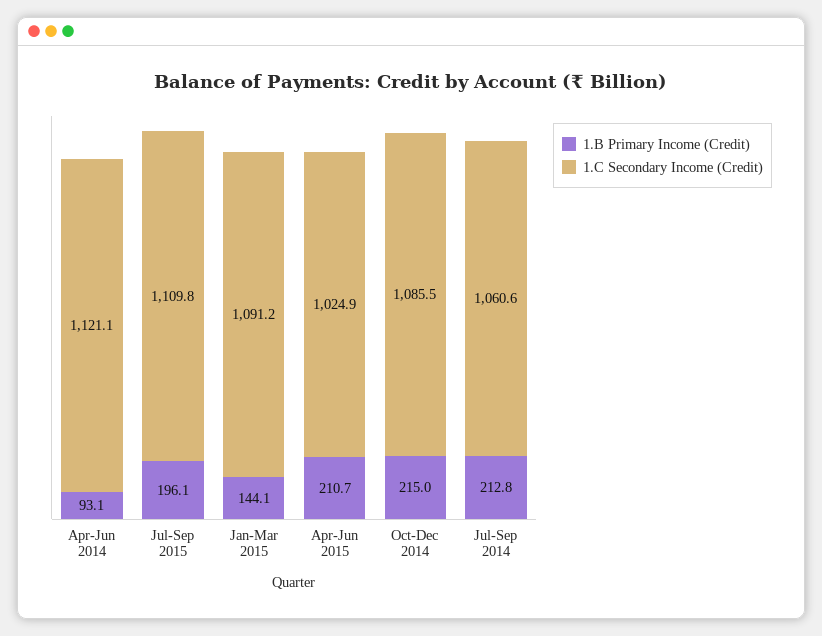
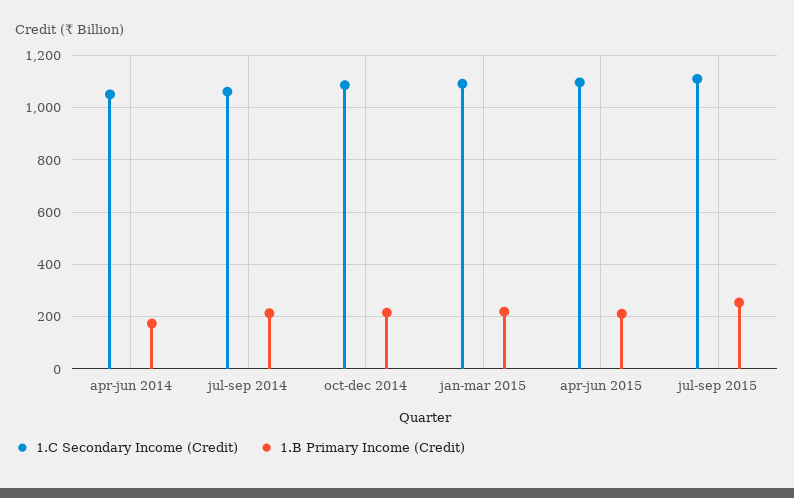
1.B Primary Income (Credit), Apr-Jun 2014: 93.1 -> 175
1.C Secondary Income (Credit), Apr-Jun 2014: 1121.1 -> 1050
1.B Primary Income (Credit), Jul-Sep 2015: 196.1 -> 250
1.B Primary Income (Credit), Jan-Mar 2015: 144.1 -> 225
1.C Secondary Income (Credit), Apr-Jun 2015: 1024.9 -> 1100

